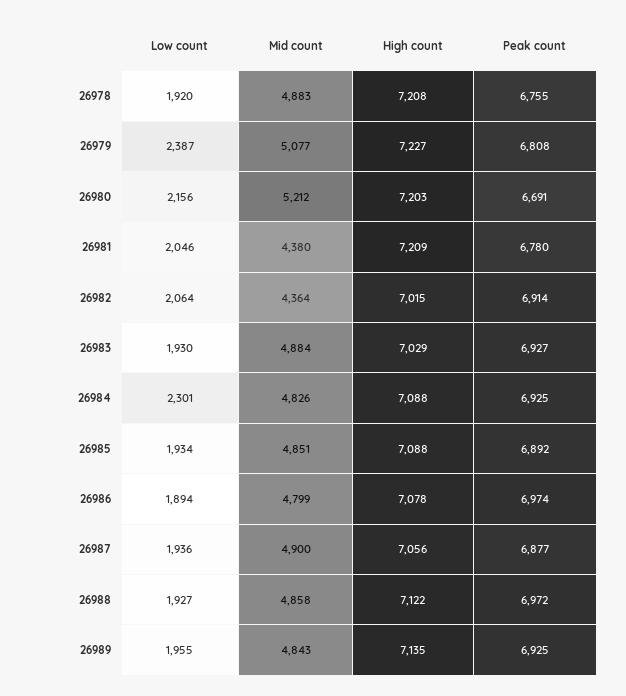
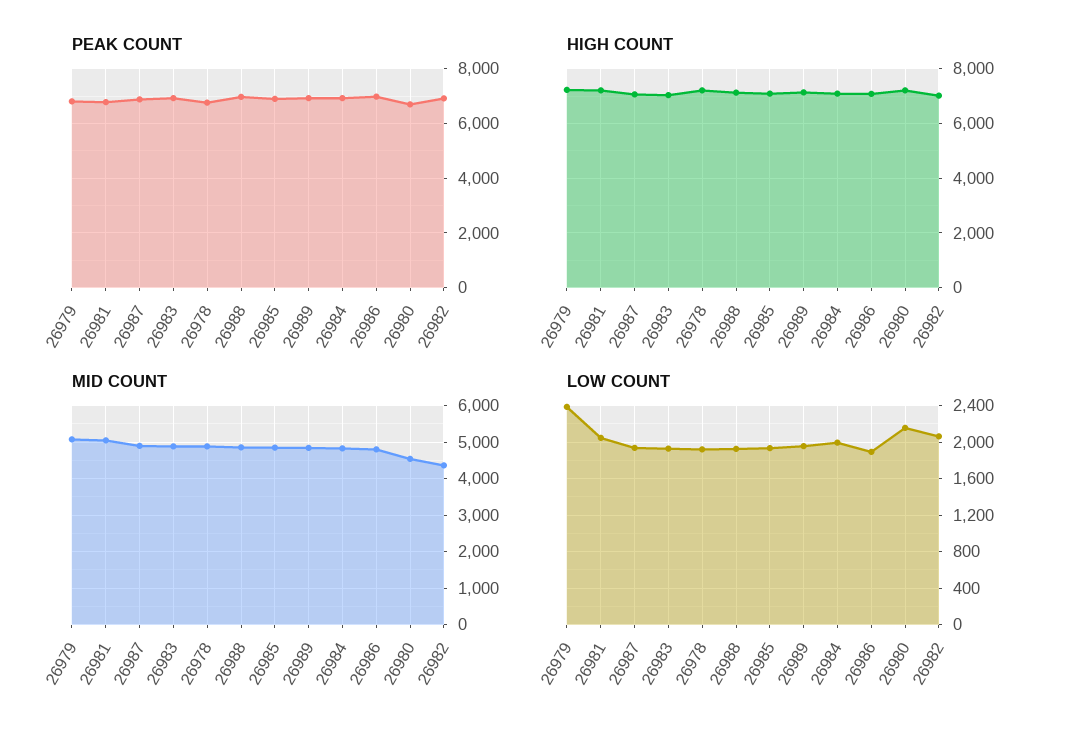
Mid count, 26980: 5212 -> 4600
Mid count, 26981: 4380 -> 5000
Low count, 26984: 2301 -> 2000

